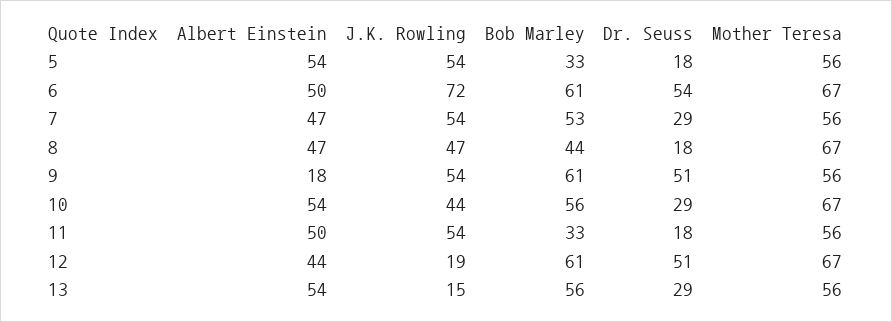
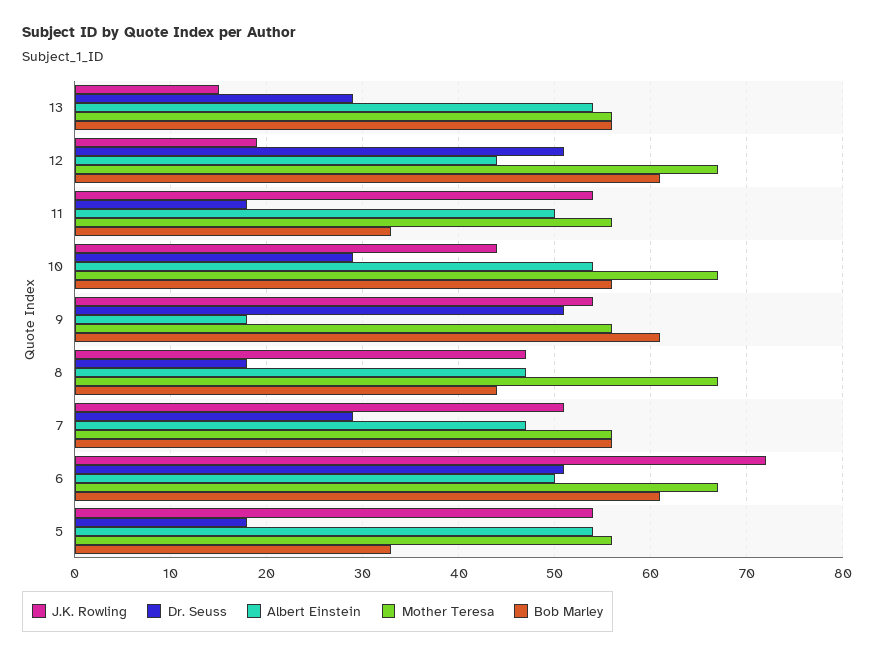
Dr. Seuss, 6: 54 -> 51
J.K. Rowling, 7: 54 -> 51
Bob Marley, 7: 53 -> 56

